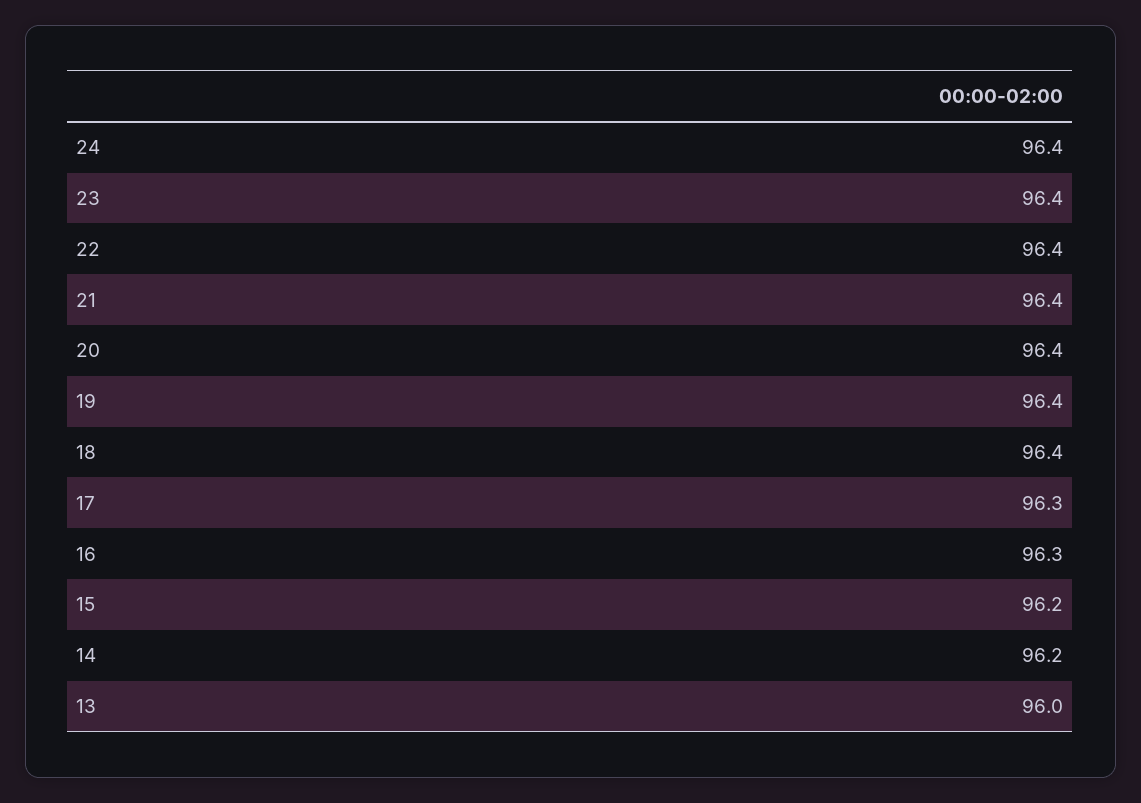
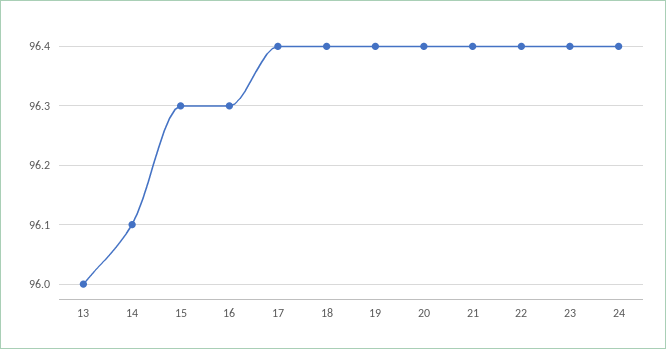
17: 96.3 -> 96.4
15: 96.2 -> 96.3
14: 96.2 -> 96.1

